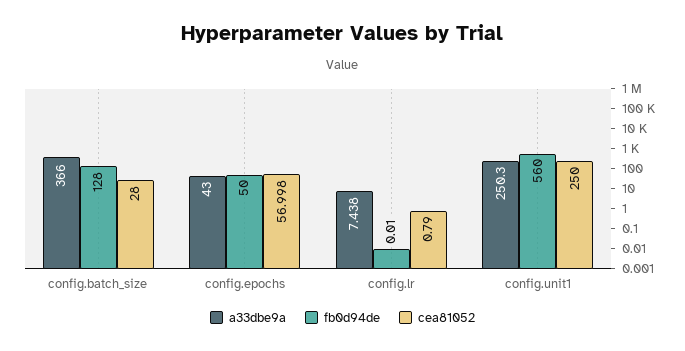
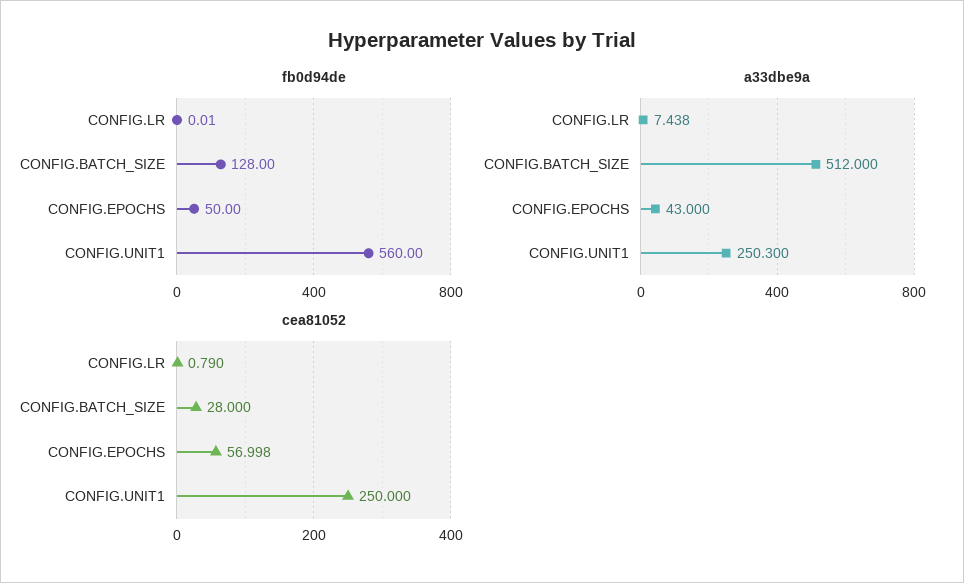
a33dbe9a, config.batch_size: 366 -> 512

